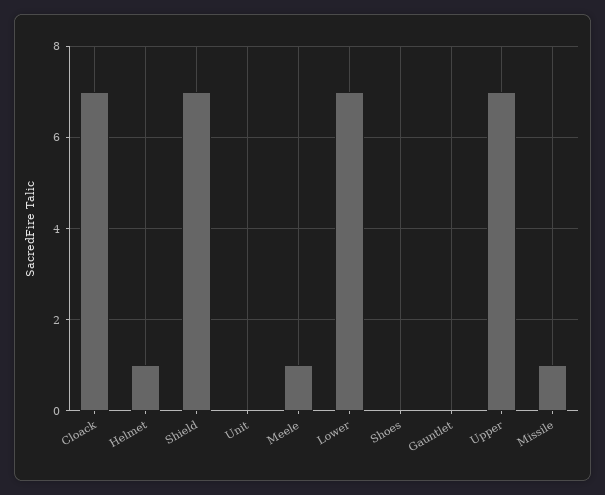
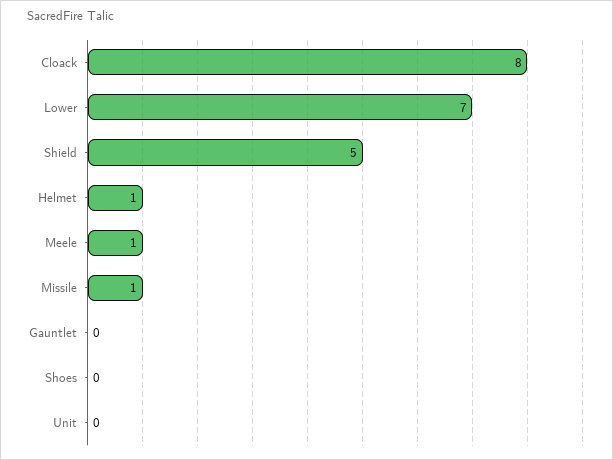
Cloack: 7 -> 8
Shield: 7 -> 5
Upper: 7 -> none

